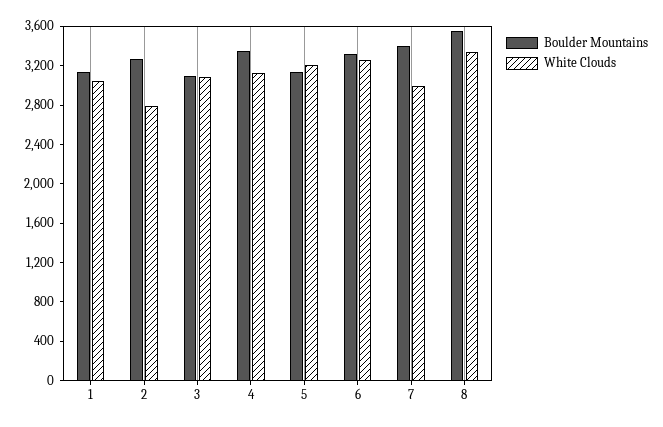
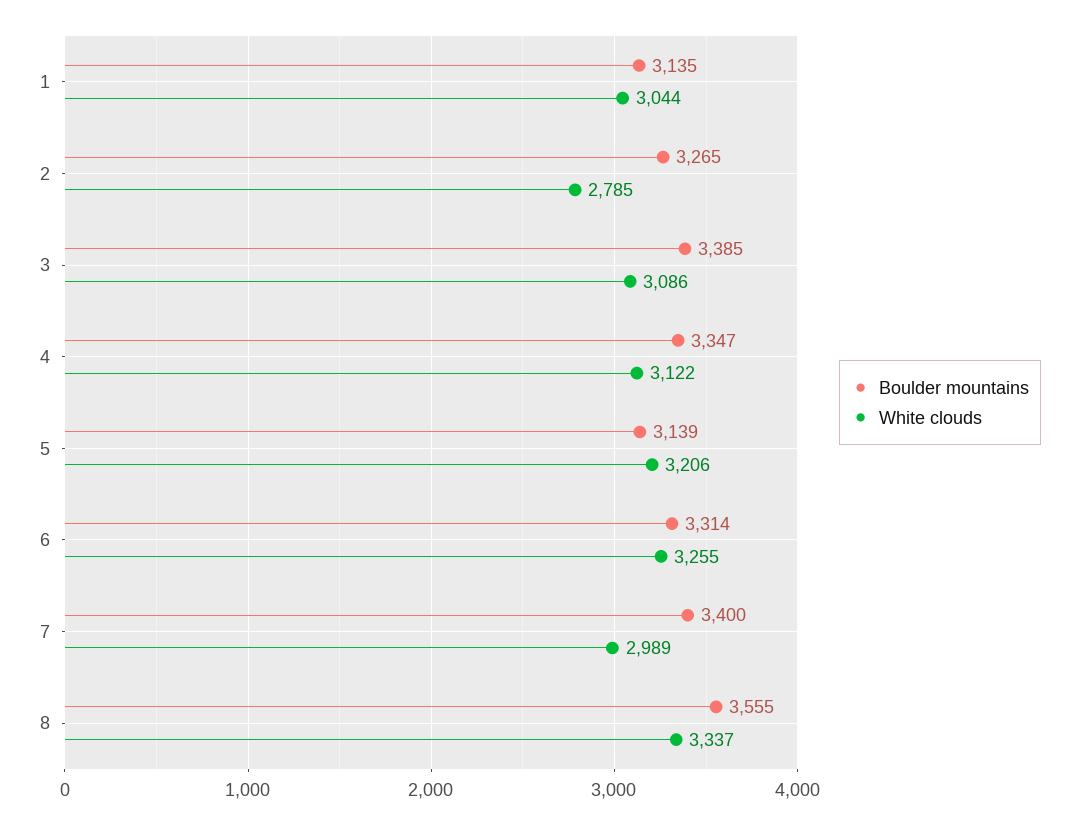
Boulder Mountains, 3: 3100 -> 3385

